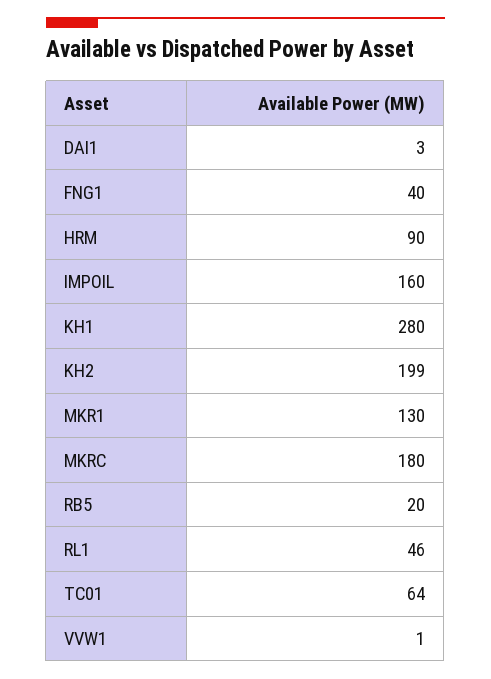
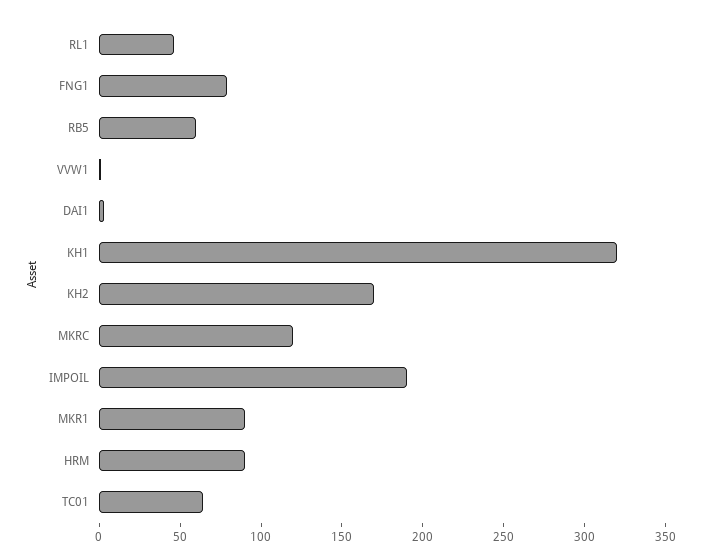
FNG1: 40 -> 80
IMPOIL: 160 -> 190
KH1: 280 -> 320
KH2: 199 -> 170
MKR1: 130 -> 90
MKRC: 180 -> 120
RB5: 20 -> 60

